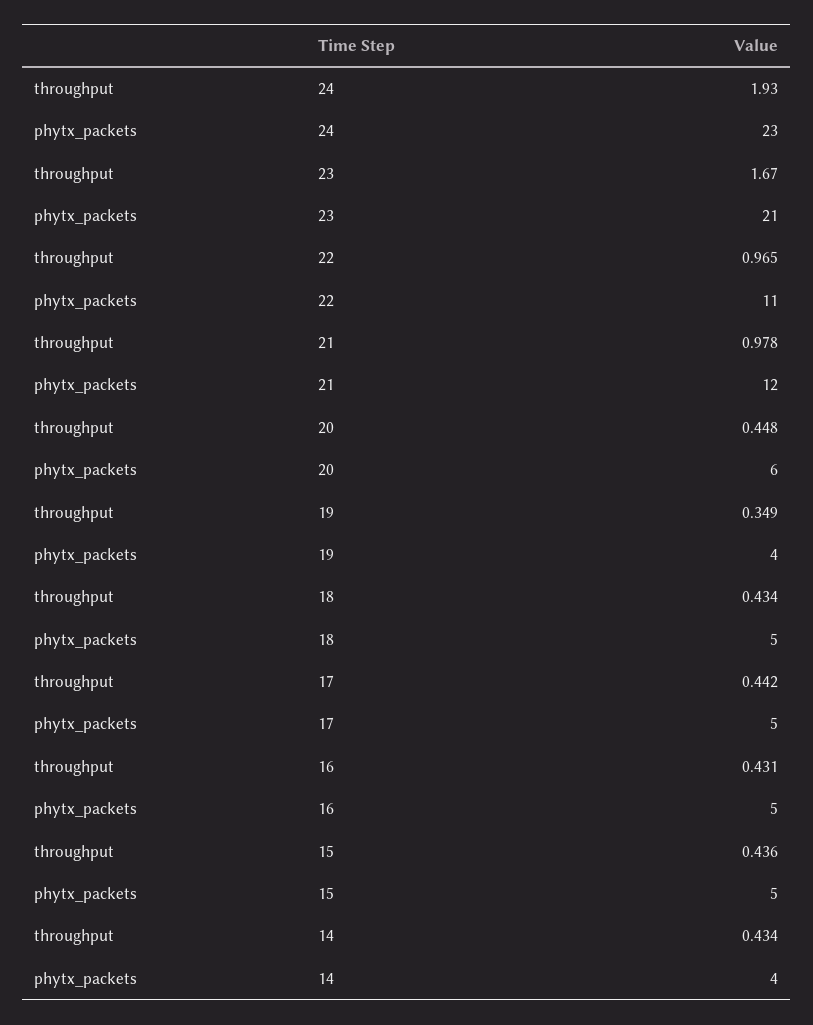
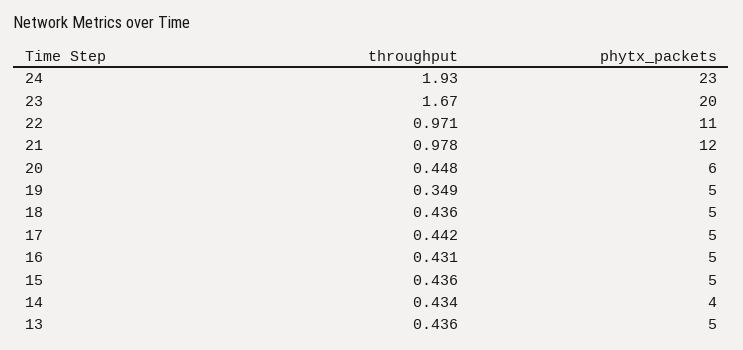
phytx_packets, 23: 21 -> 20
throughput, 22: 0.965 -> 0.971
phytx_packets, 19: 4 -> 5
throughput, 18: 0.434 -> 0.436
throughput, 13: none -> 0.436
phytx_packets, 13: none -> 5

